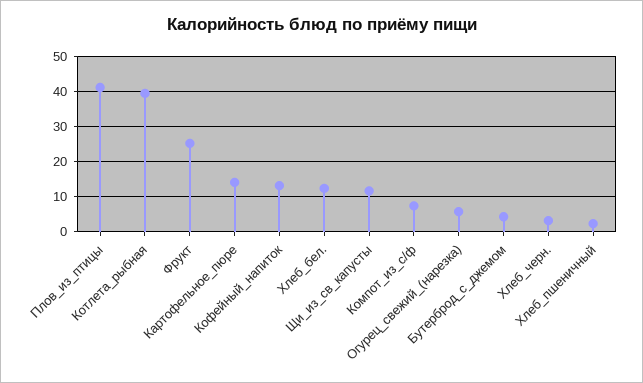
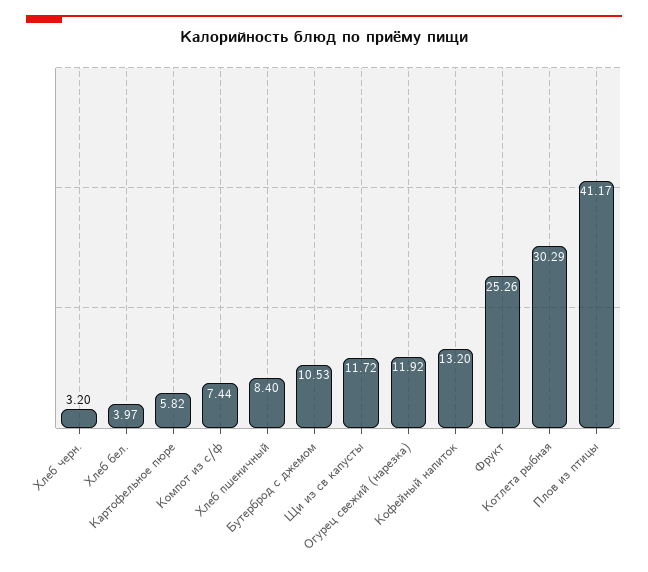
Котлета_рыбная: 40 -> 30.29
Картофельное_пюре: 14 -> 5.82
Хлеб_бел.: 12 -> 3.97
Огурец_свежий_(нарезка): 6 -> 11.92
Бутерброд_с_джемом: 4 -> 10.53
Хлеб_пшеничный: 2 -> 8.4

